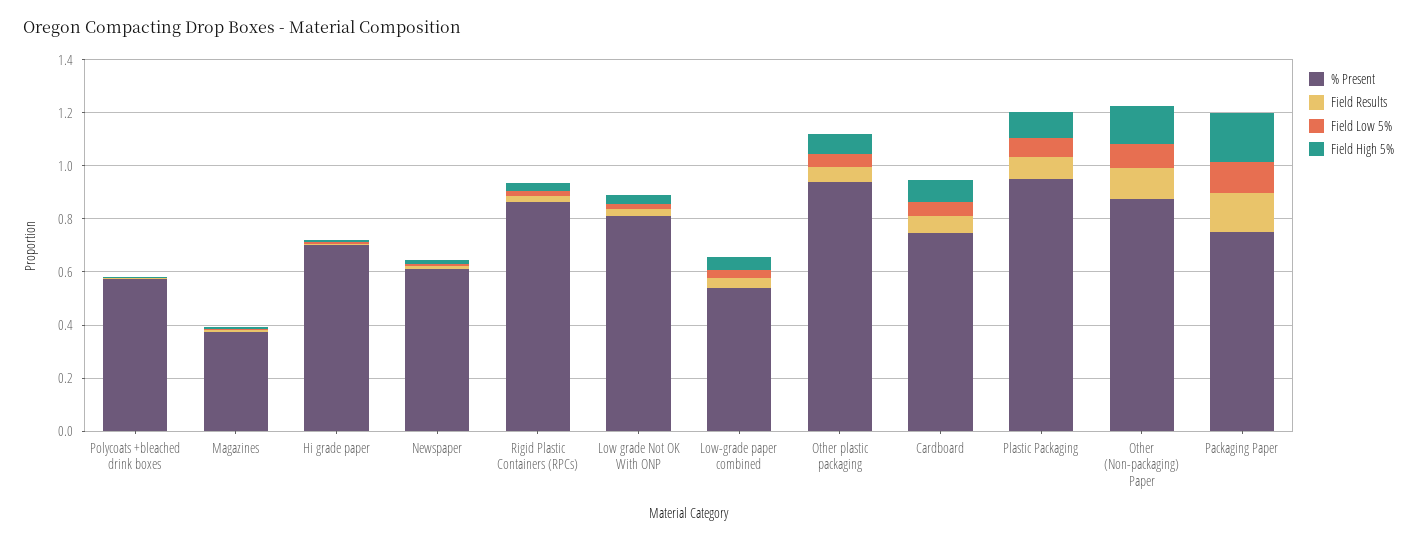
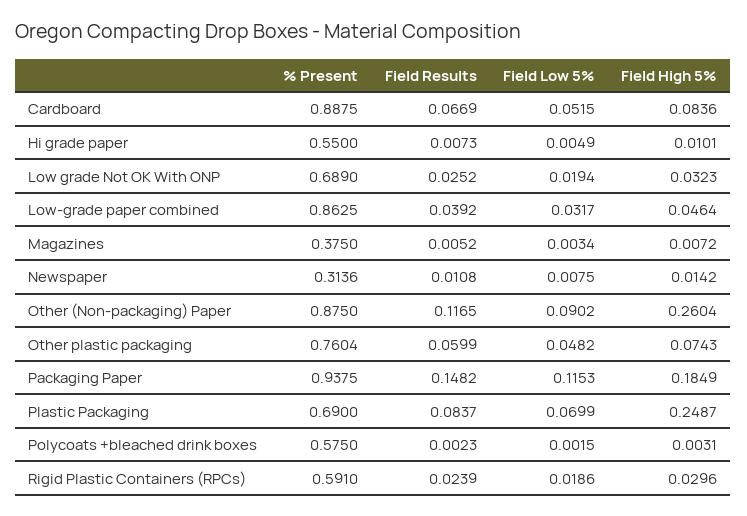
% Present, Hi grade paper: 0.7 -> 0.55
% Present, Newspaper: 0.6 -> 0.3136
% Present, Rigid Plastic Containers (RPCs): 0.85 -> 0.591
% Present, Low grade Not OK With ONP: 0.8 -> 0.689
% Present, Low-grade paper combined: 0.55 -> 0.8625
% Present, Other plastic packaging: 0.95 -> 0.7604
% Present, Cardboard: 0.75 -> 0.8875
% Present, Plastic Packaging: 0.95 -> 0.69
Field High 5%, Plastic Packaging: 0.1 -> 0.2487
Field High 5%, Other (Non-packaging) Paper: 0.15 -> 0.2604
% Present, Packaging Paper: 0.75 -> 0.9375

